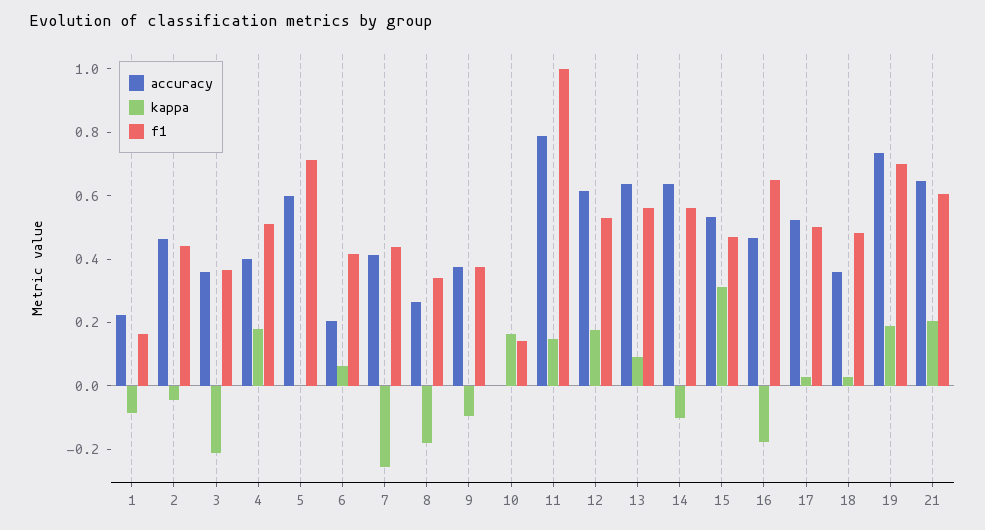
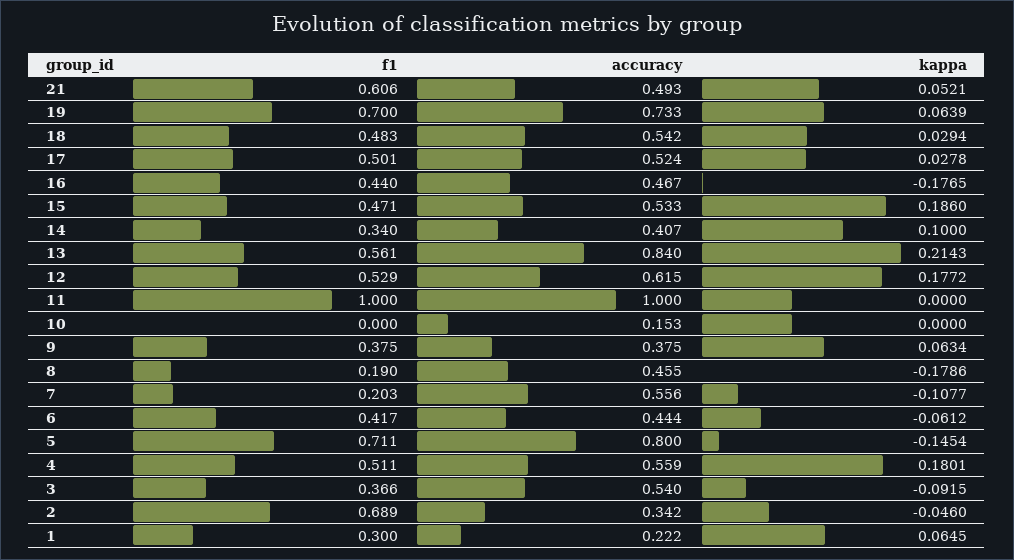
kappa, 1: -0.1 -> 0.0645
f1, 1: 0.15 -> 0.3
accuracy, 2: 0.45 -> 0.342
f1, 2: 0.45 -> 0.689
accuracy, 3: 0.35 -> 0.54
kappa, 3: -0.2 -> -0.0915
accuracy, 4: 0.4 -> 0.559
accuracy, 5: 0.6 -> 0.8
kappa, 5: 0 -> -0.1454
accuracy, 6: 0.2 -> 0.444
kappa, 6: 0.05 -> -0.0612
accuracy, 7: 0.4 -> 0.556
kappa, 7: -0.25 -> -0.1077
f1, 7: 0.45 -> 0.203
accuracy, 8: 0.25 -> 0.455
f1, 8: 0.35 -> 0.19
kappa, 9: -0.1 -> 0.0634
accuracy, 10: 0 -> 0.153
kappa, 10: 0.15 -> 0
f1, 10: 0.15 -> 0
accuracy, 11: 0.8 -> 1
kappa, 11: 0.15 -> 0
accuracy, 13: 0.65 -> 0.84
kappa, 13: 0.1 -> 0.2143
accuracy, 14: 0.65 -> 0.407
kappa, 14: -0.1 -> 0.1
f1, 14: 0.55 -> 0.34
kappa, 15: 0.3 -> 0.186
f1, 16: 0.65 -> 0.44
accuracy, 18: 0.35 -> 0.542
kappa, 19: 0.2 -> 0.0639
accuracy, 21: 0.65 -> 0.493
kappa, 21: 0.2 -> 0.0521

